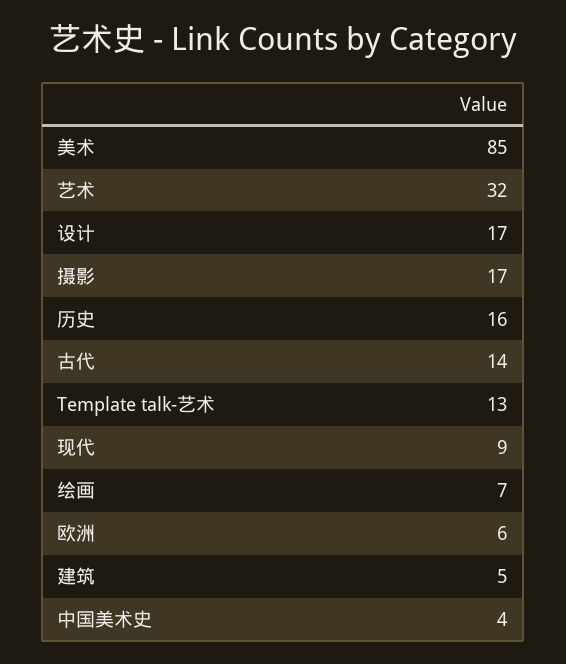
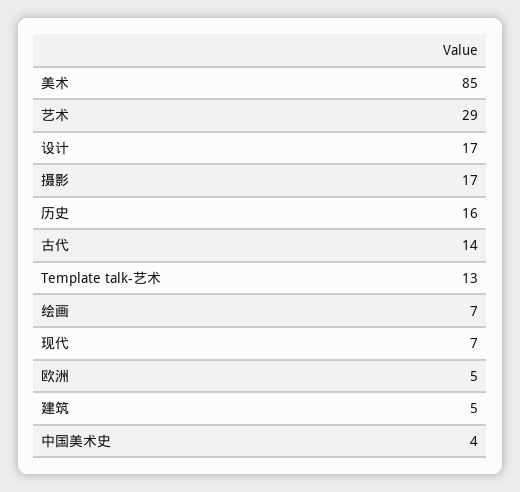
艺术: 32 -> 29
现代: 9 -> 7
欧洲: 6 -> 5

